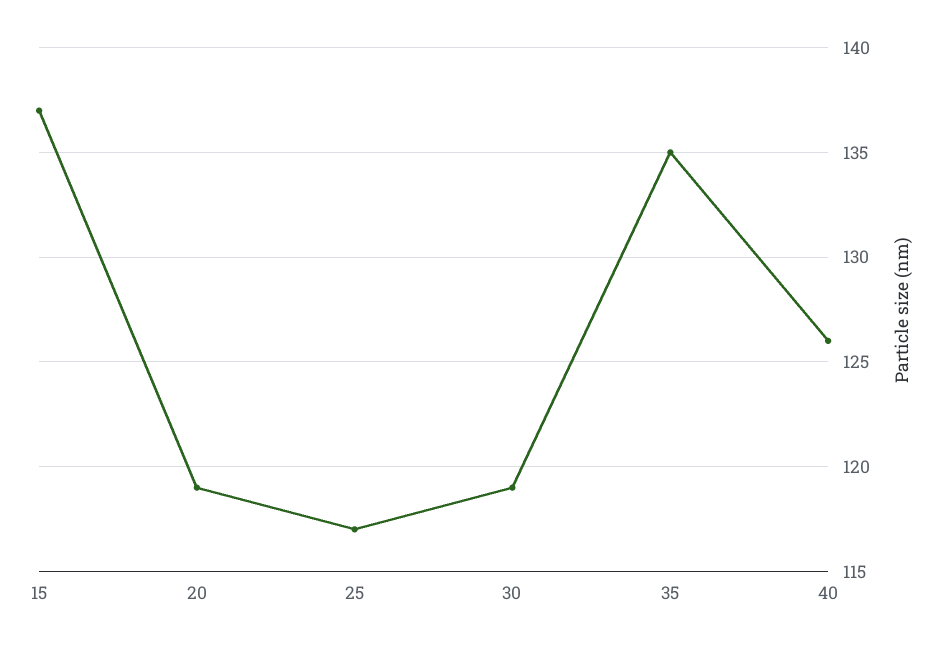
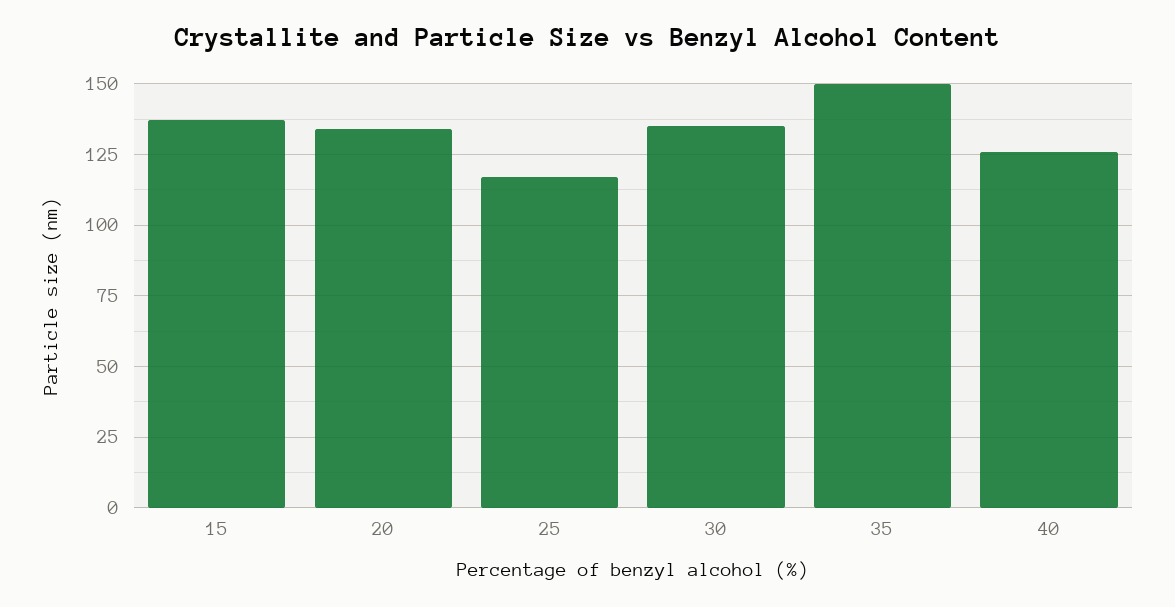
20: 119 -> 135
30: 119 -> 135
35: 135 -> 150

